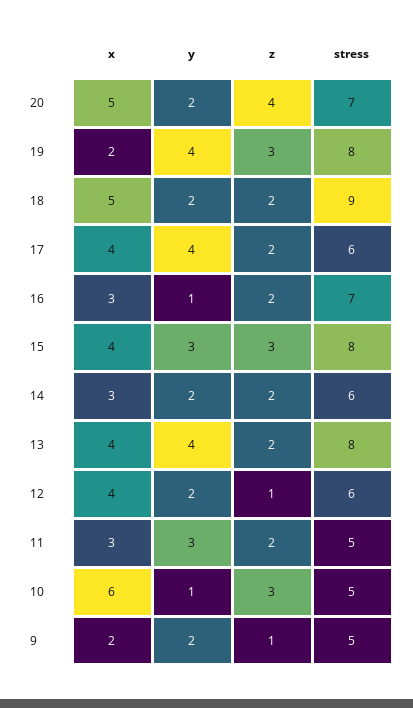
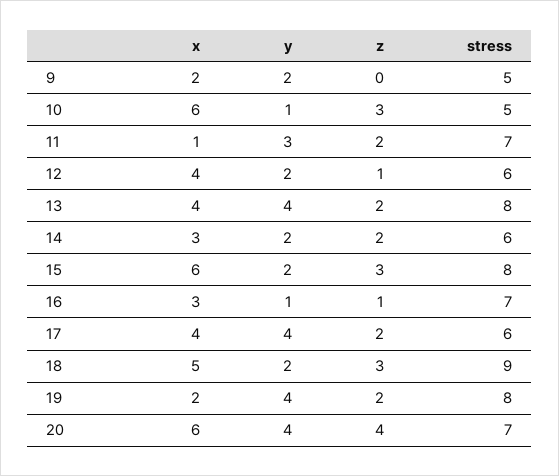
x, 20: 5 -> 6
y, 20: 2 -> 4
z, 19: 3 -> 2
z, 18: 2 -> 3
z, 16: 2 -> 1
x, 15: 4 -> 6
y, 15: 3 -> 2
x, 11: 3 -> 1
stress, 11: 5 -> 7
z, 9: 1 -> 0

